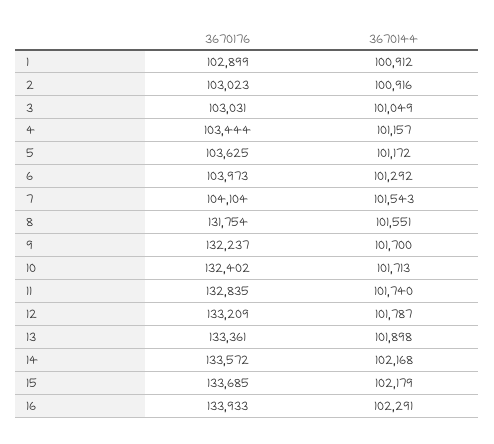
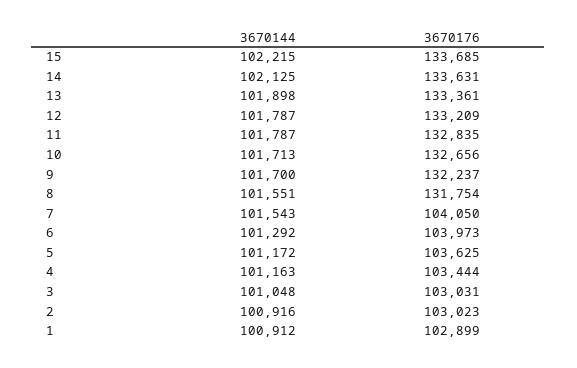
3670144, 3: 101049 -> 101048
3670144, 4: 101157 -> 101163
3670176, 7: 104104 -> 104050
3670176, 10: 132402 -> 132656
3670144, 11: 101740 -> 101787
3670176, 14: 133572 -> 133631
3670144, 14: 102168 -> 102125
3670144, 15: 102179 -> 102215
3670176, 16: 133933 -> none
3670144, 16: 102291 -> none

